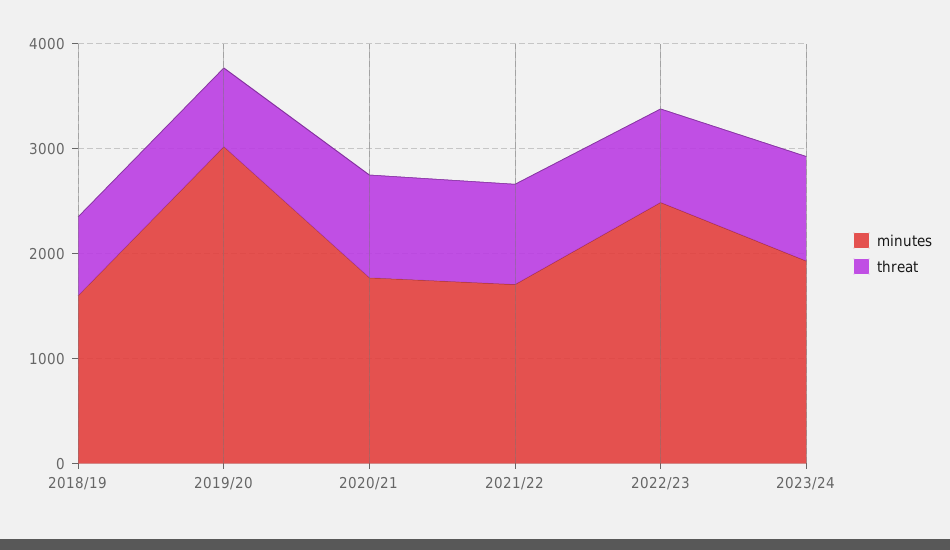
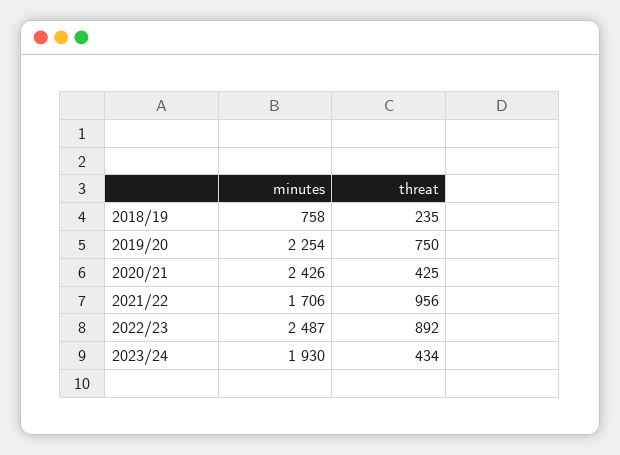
minutes, 2018/19: 1600 -> 758
threat, 2018/19: 800 -> 235
minutes, 2019/20: 3000 -> 2254
minutes, 2020/21: 1800 -> 2426
threat, 2020/21: 1000 -> 425
threat, 2023/24: 1000 -> 434

